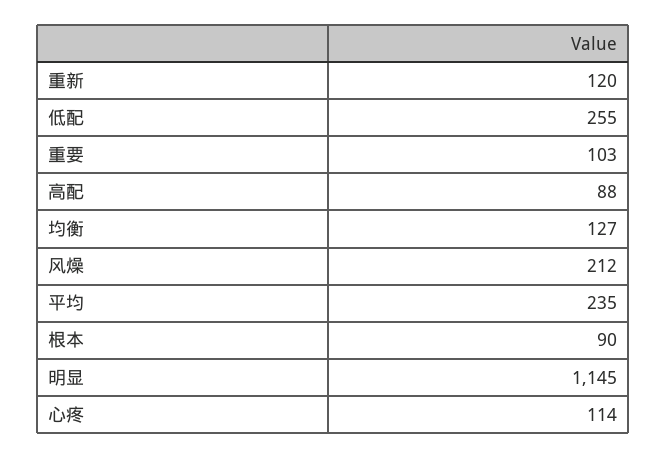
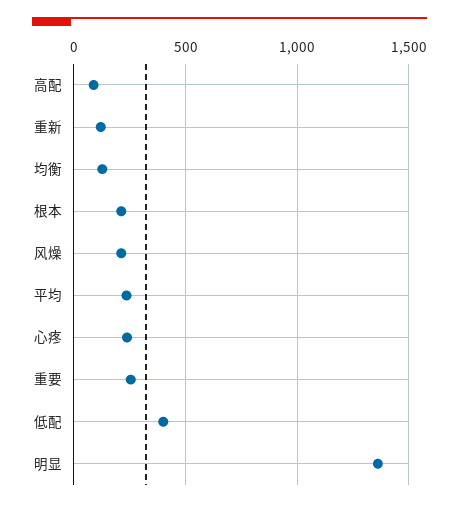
低配: 255 -> 400
重要: 103 -> 250
根本: 90 -> 200
明显: 1145 -> 1350
心疼: 114 -> 250

